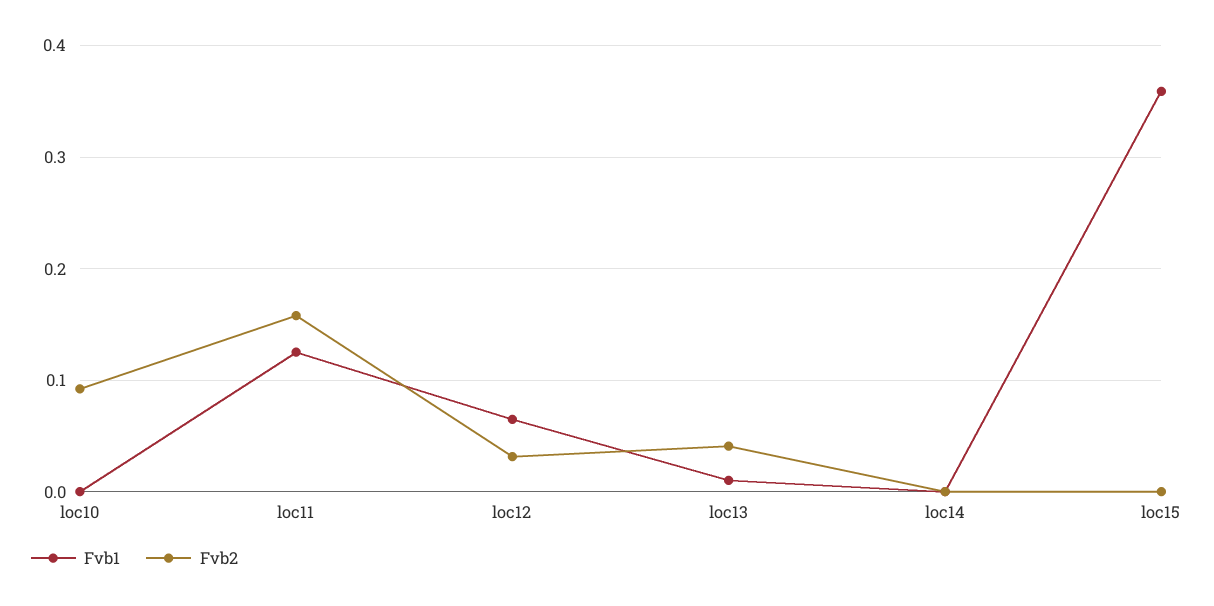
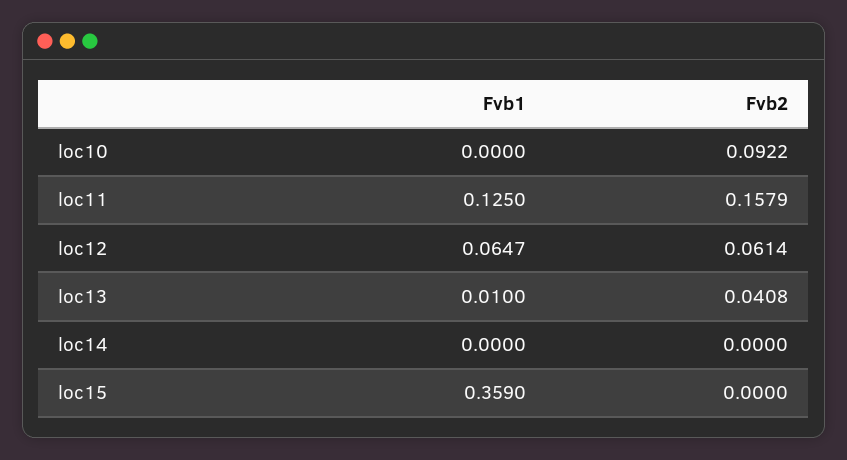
Fvb2, loc12: 0.03 -> 0.0614

